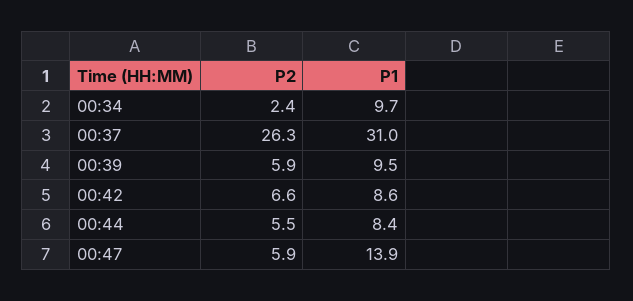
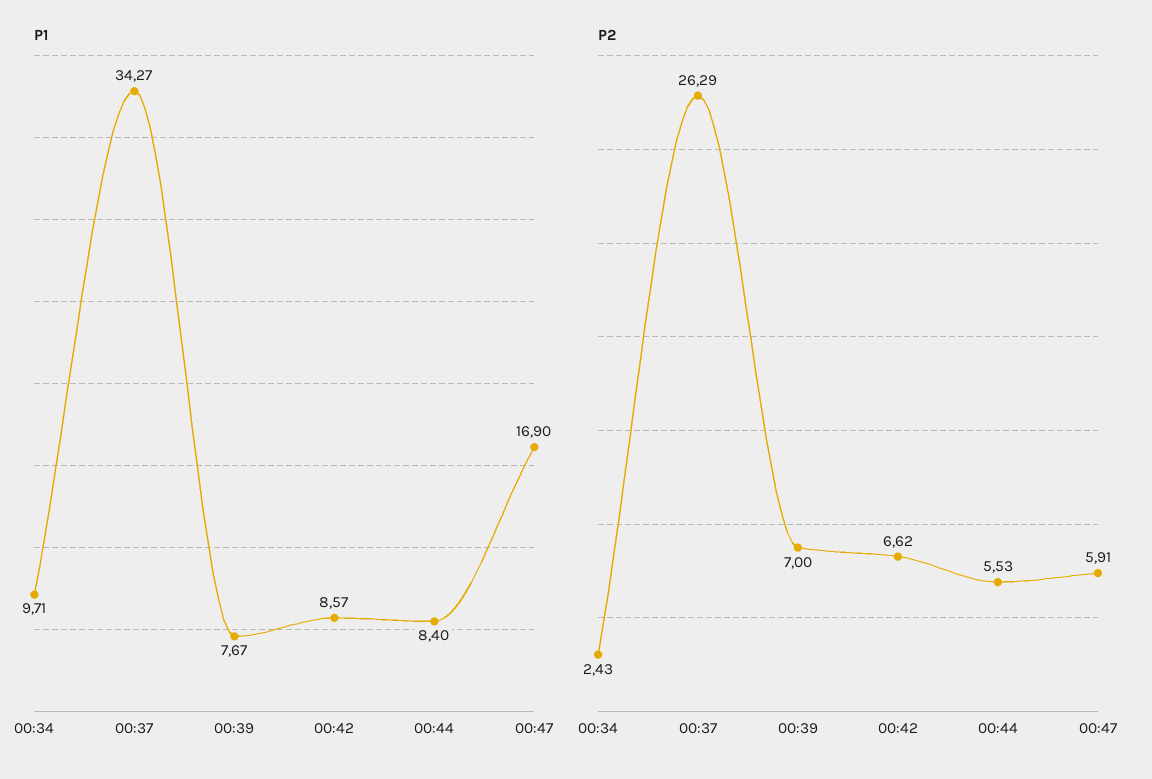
P1, 00:37: 31 -> 34.27
P2, 00:39: 5.9 -> 7
P1, 00:39: 9.5 -> 7.67
P1, 00:47: 13.9 -> 16.9

